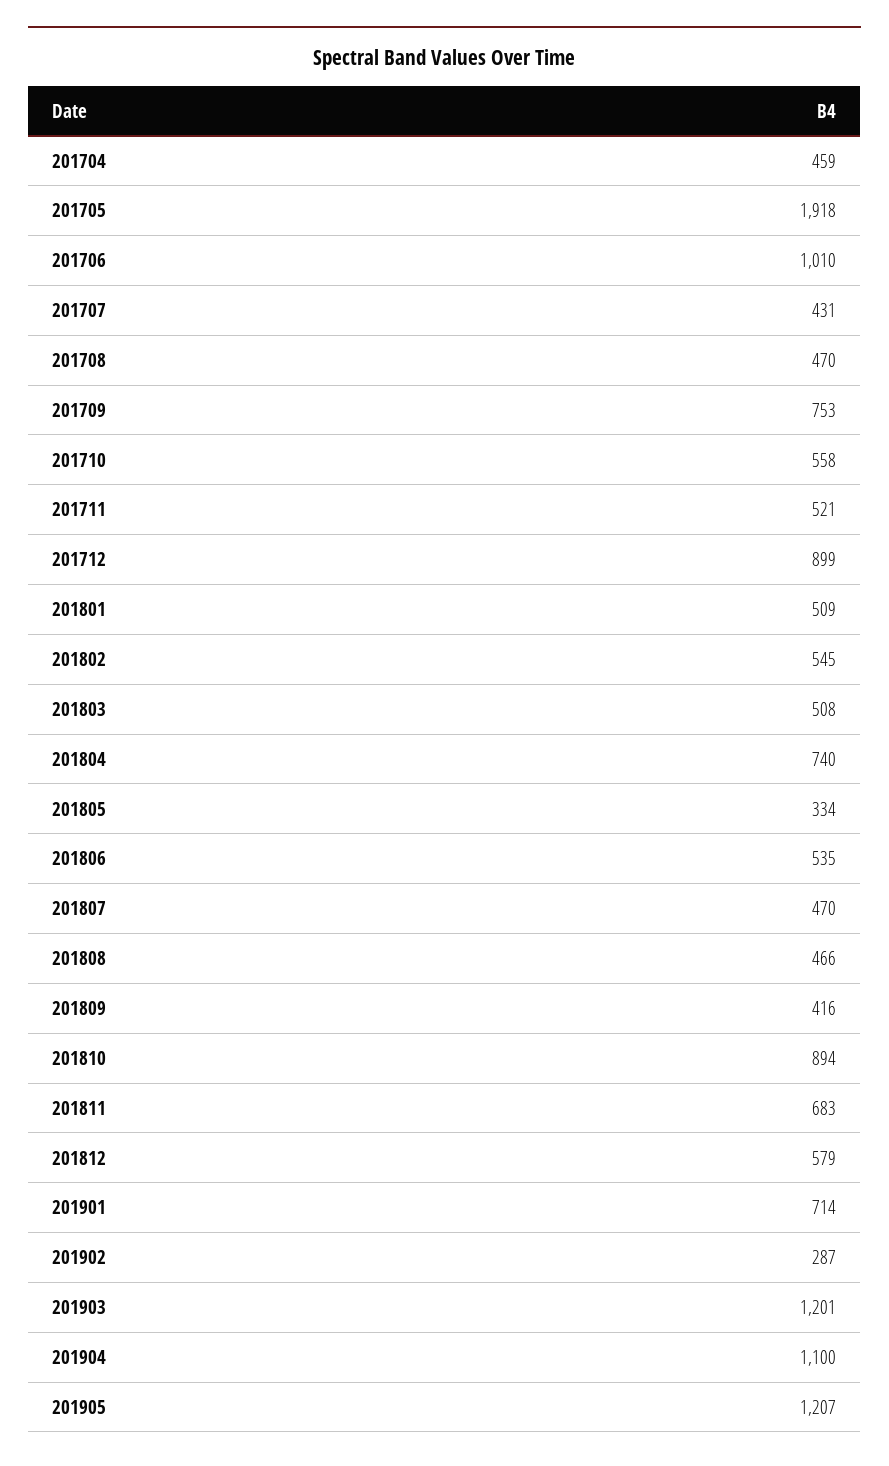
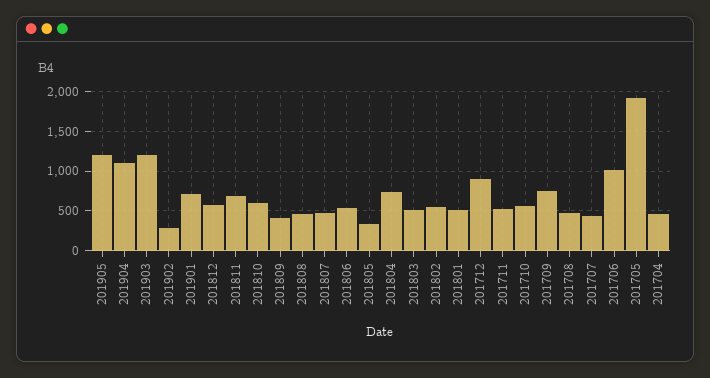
201810: 894 -> 600

